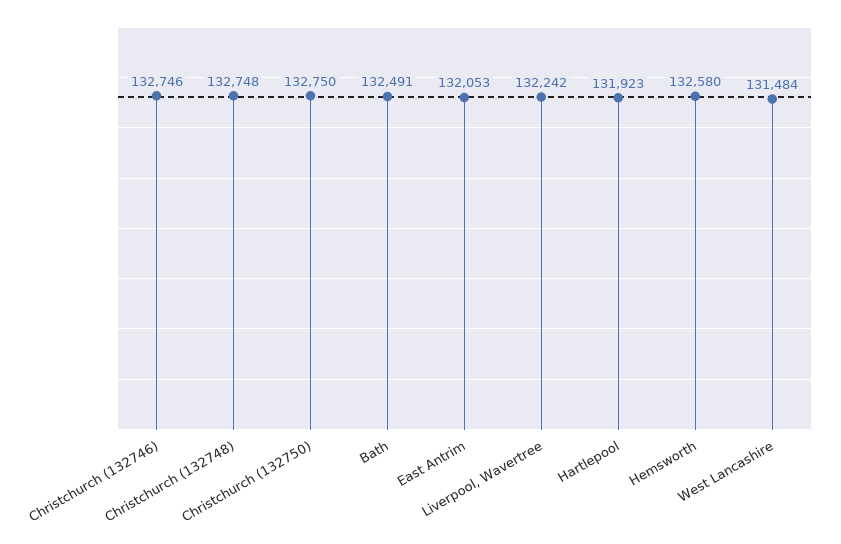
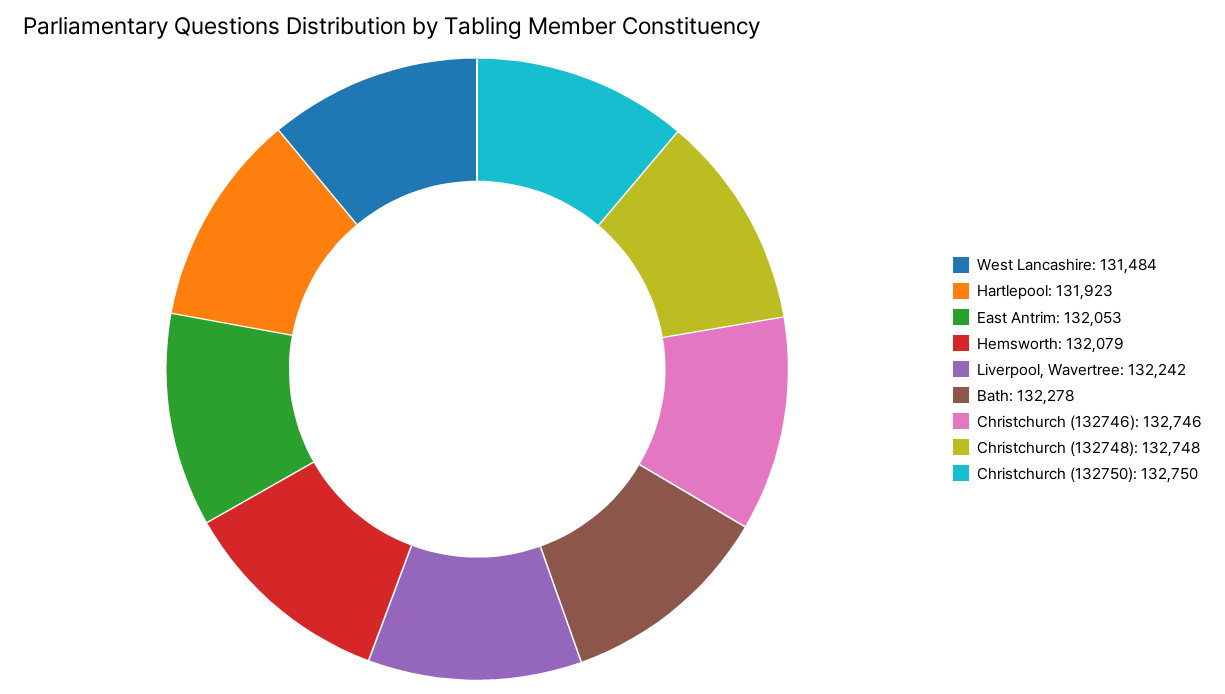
Bath: 132491 -> 132278
Hemsworth: 132580 -> 132079

